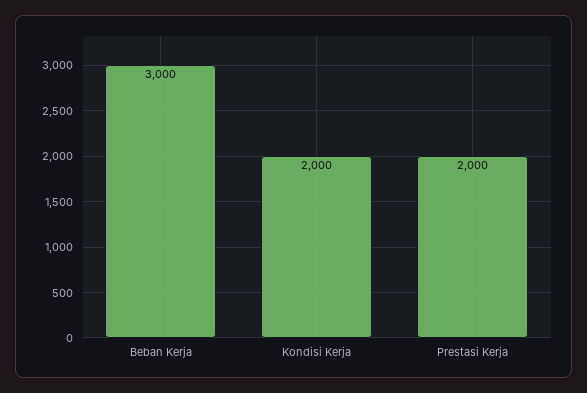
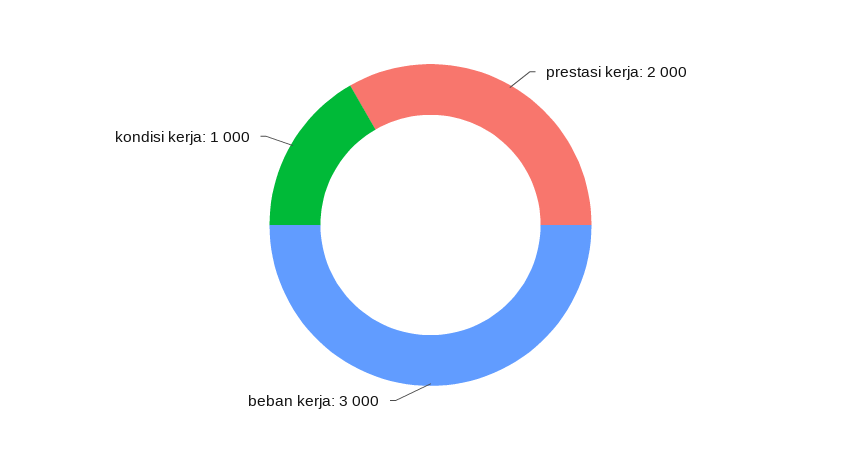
Kondisi Kerja: 2000 -> 1000

